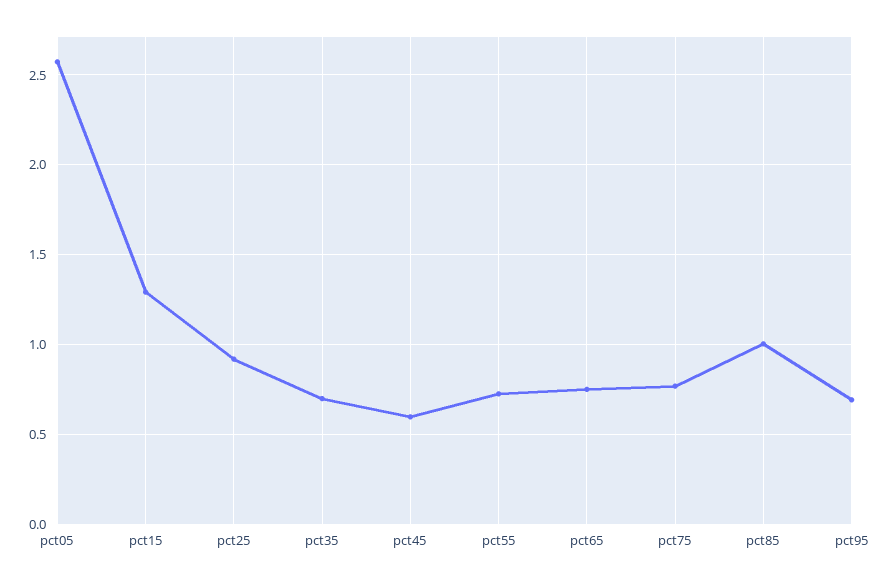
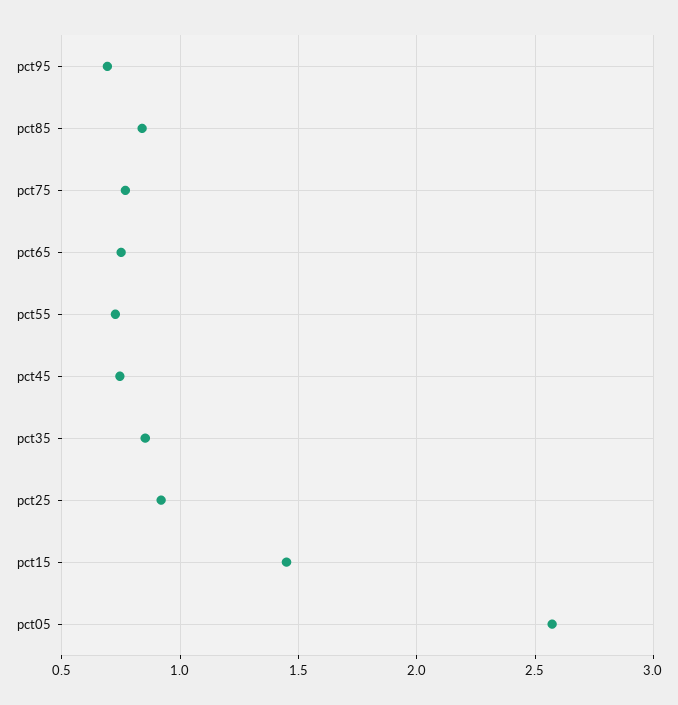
pct15: 1.3 -> 1.45
pct35: 0.7 -> 0.85
pct45: 0.6 -> 0.75
pct85: 1 -> 0.85

